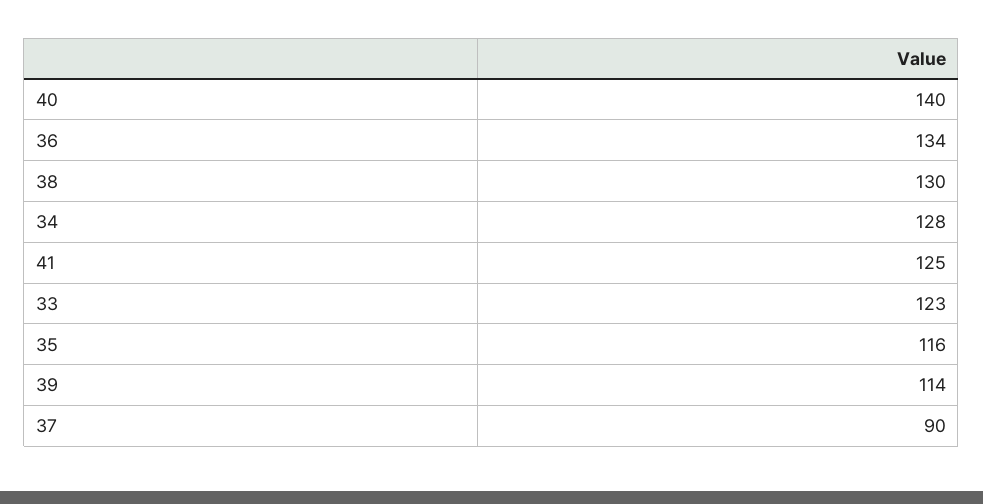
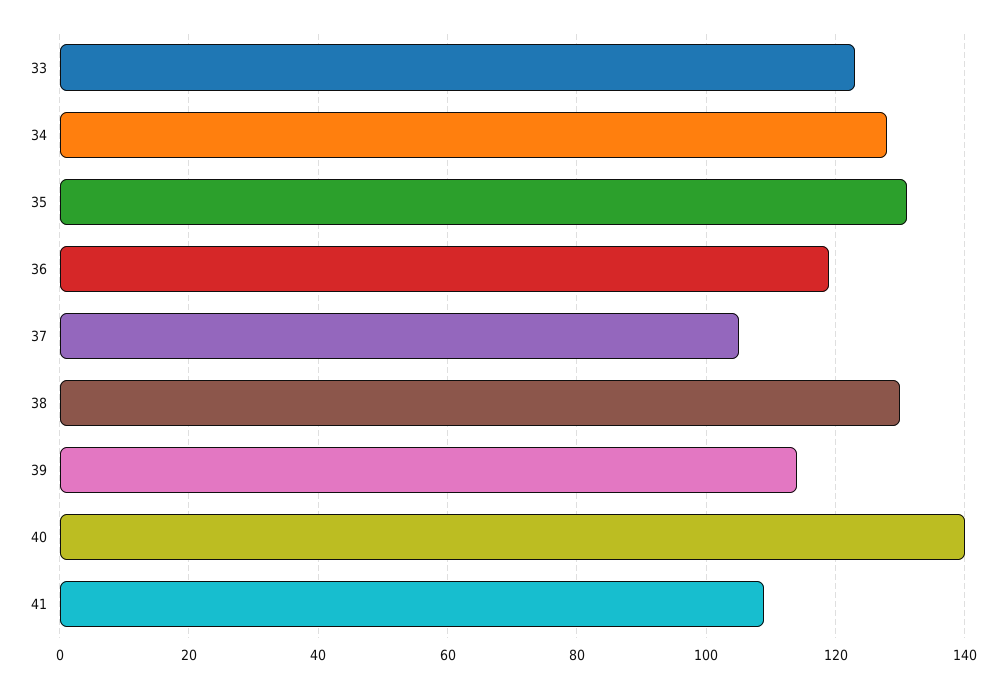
36: 134 -> 120
41: 125 -> 110
35: 116 -> 130
37: 90 -> 105

